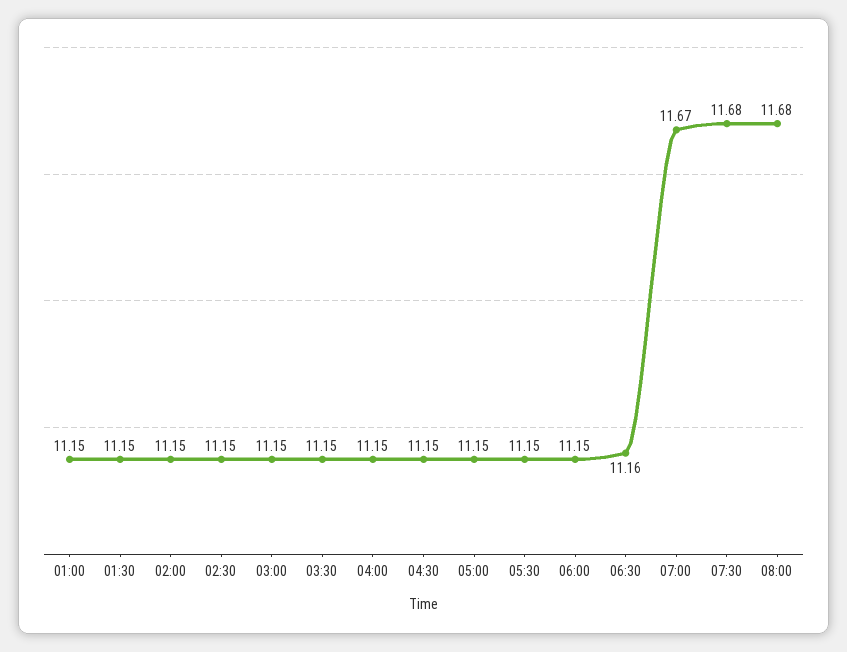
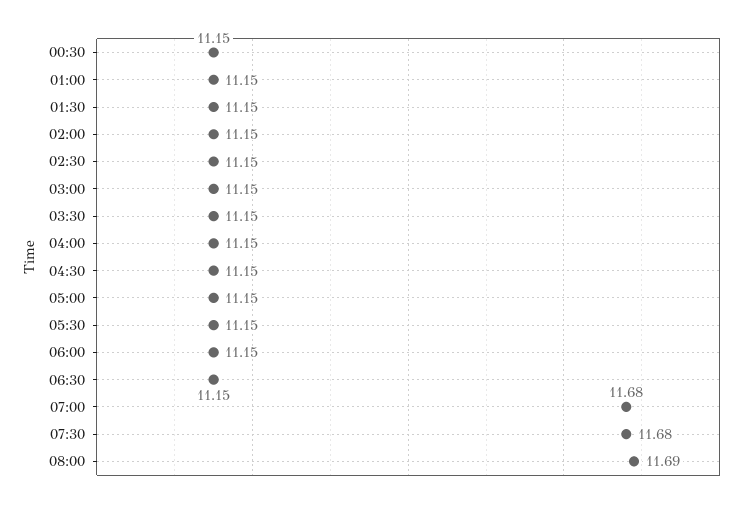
06:30: 11.16 -> 11.15
07:00: 11.67 -> 11.68
08:00: 11.68 -> 11.69
00:30: none -> 11.15

